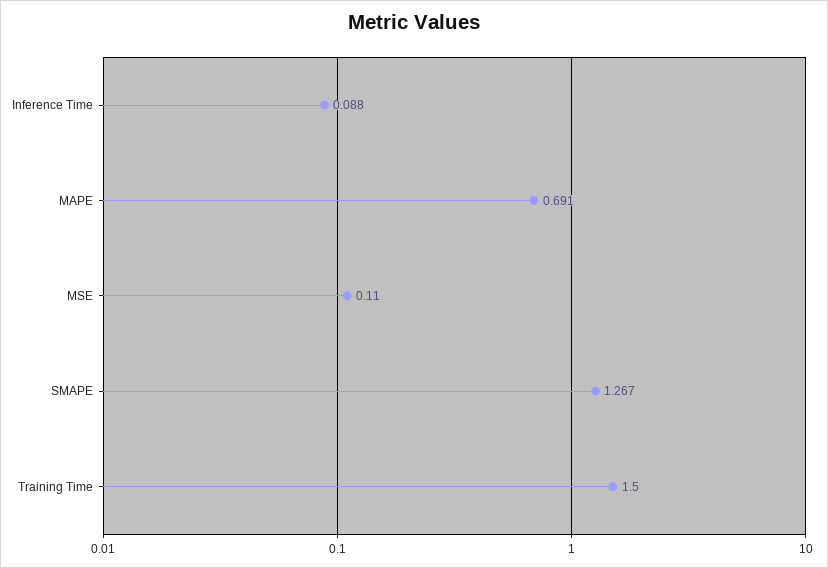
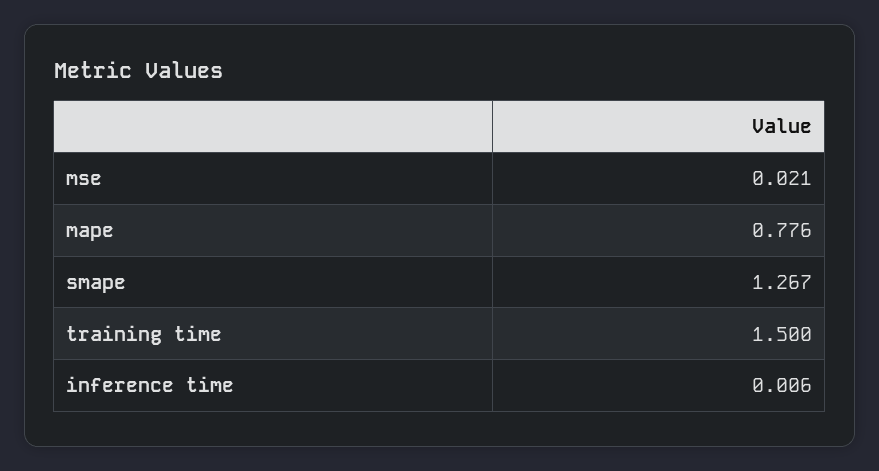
Inference Time: 0.088 -> 0.006
MAPE: 0.691 -> 0.776
MSE: 0.11 -> 0.021

